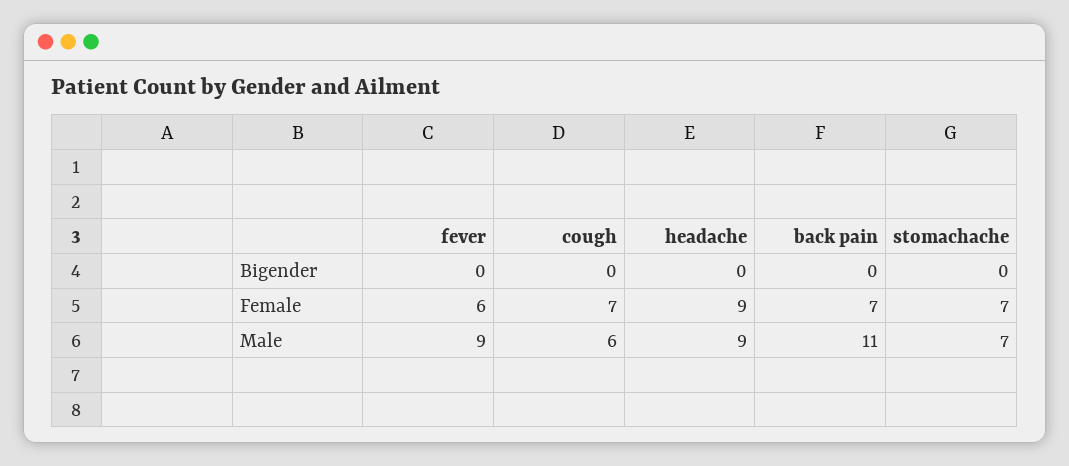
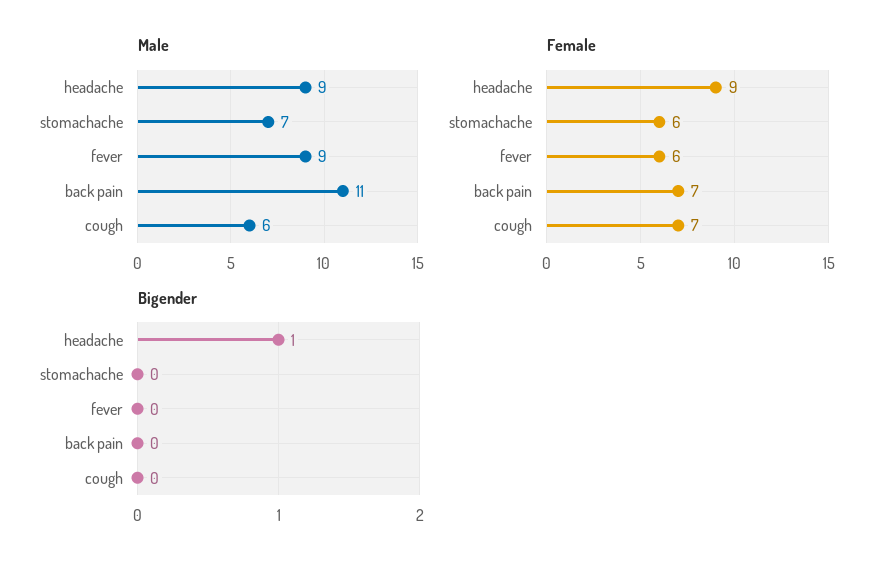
Bigender, headache: 0 -> 1
Female, stomachache: 7 -> 6

